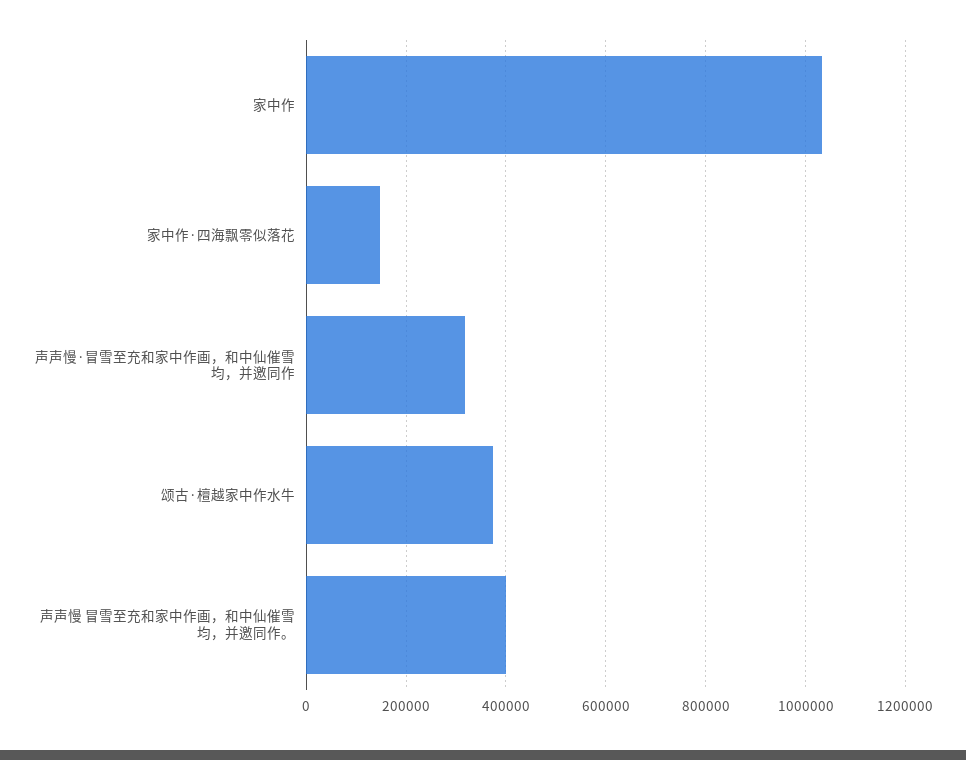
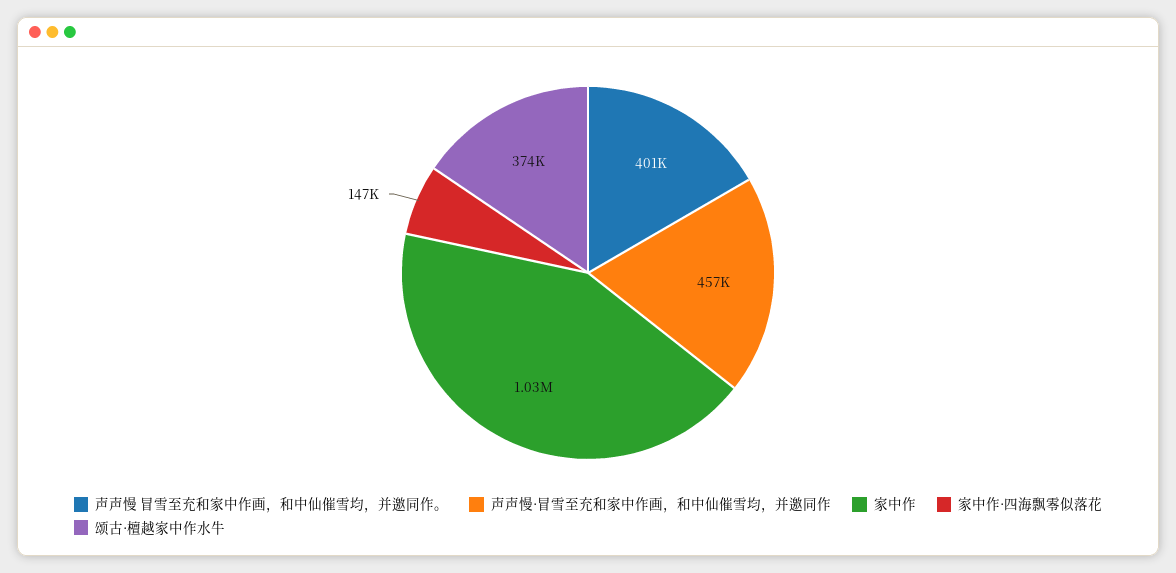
声声慢·冒雪至充和家中作画，和中仙催雪均，并邀同作: 320000 -> 457000

